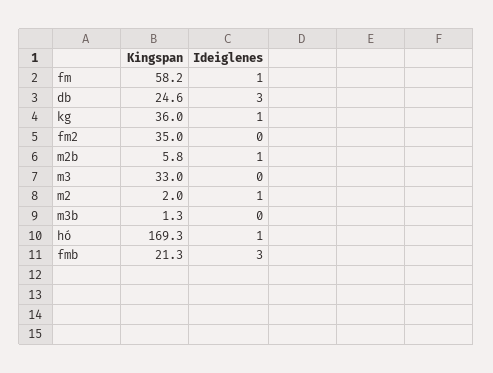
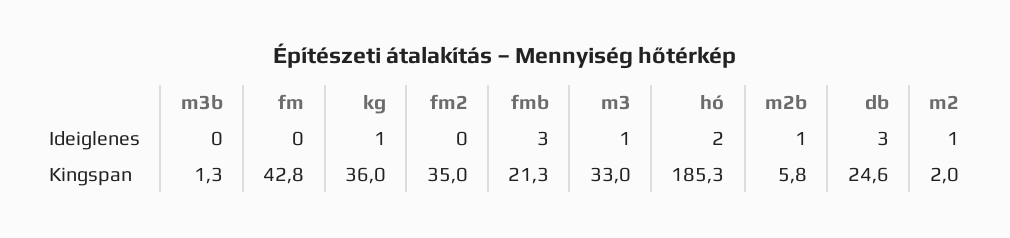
Kingspan, fm: 58.2 -> 42.8
Ideiglenes, fm: 1 -> 0
Ideiglenes, m3: 0 -> 1
Kingspan, hó: 169.3 -> 185.3
Ideiglenes, hó: 1 -> 2

